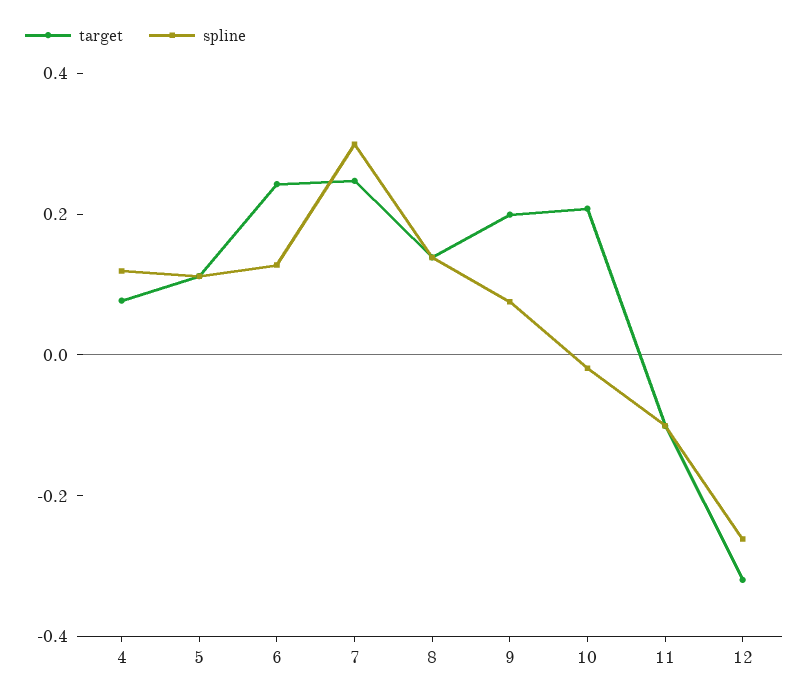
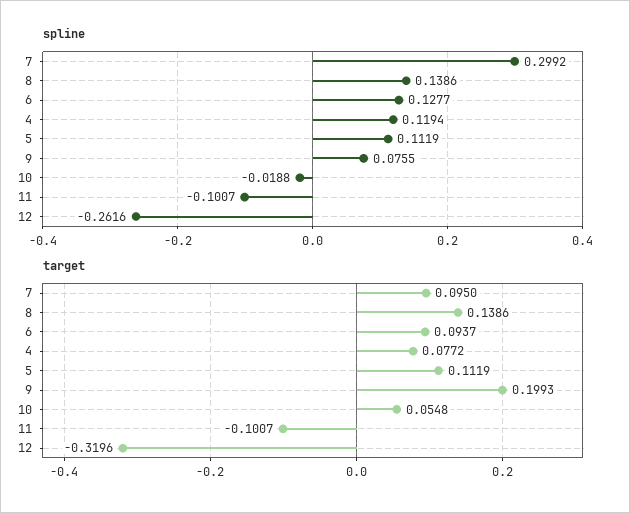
target, 6: 0.25 -> 0.0937
target, 7: 0.25 -> 0.095
target, 10: 0.2 -> 0.0548

